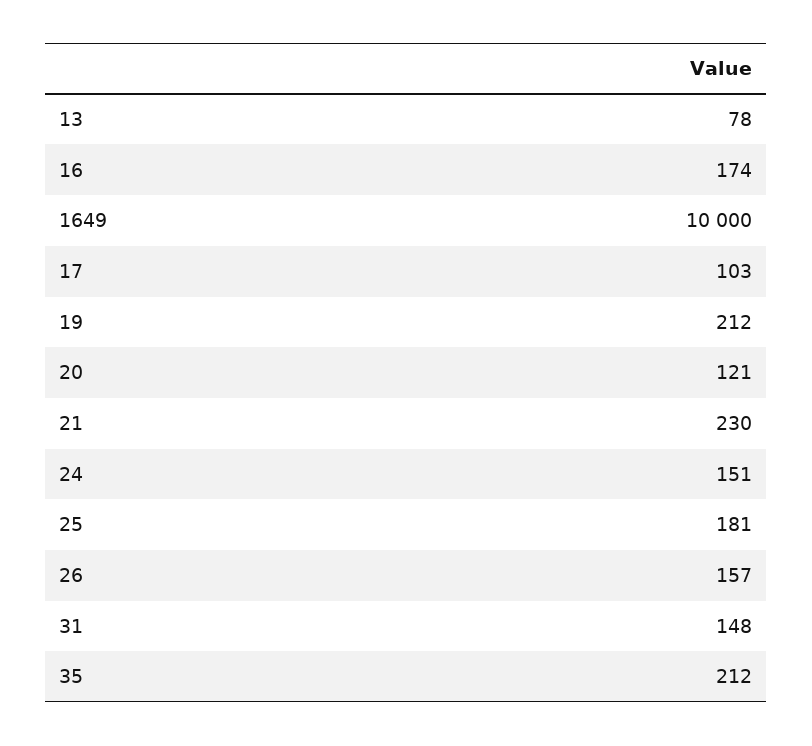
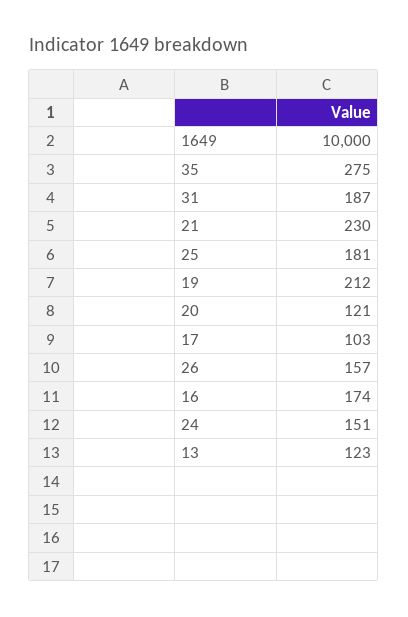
13: 78 -> 123
31: 148 -> 187
35: 212 -> 275

